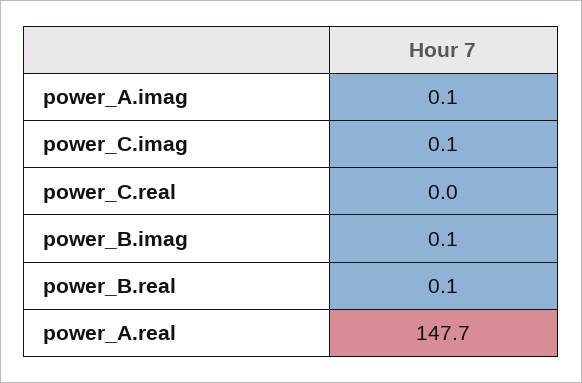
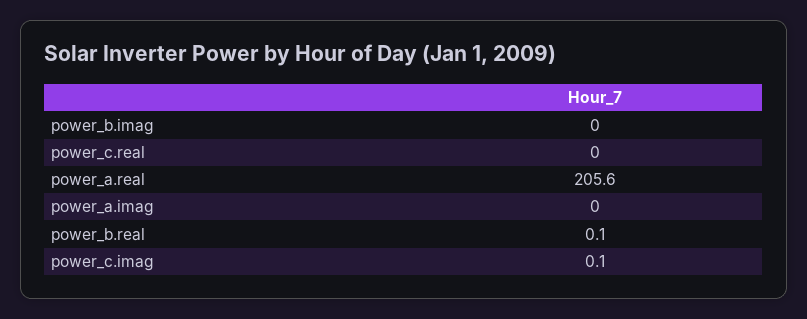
power_A.imag: 0.1 -> 0
power_B.imag: 0.1 -> 0
power_A.real: 147.7 -> 205.6

